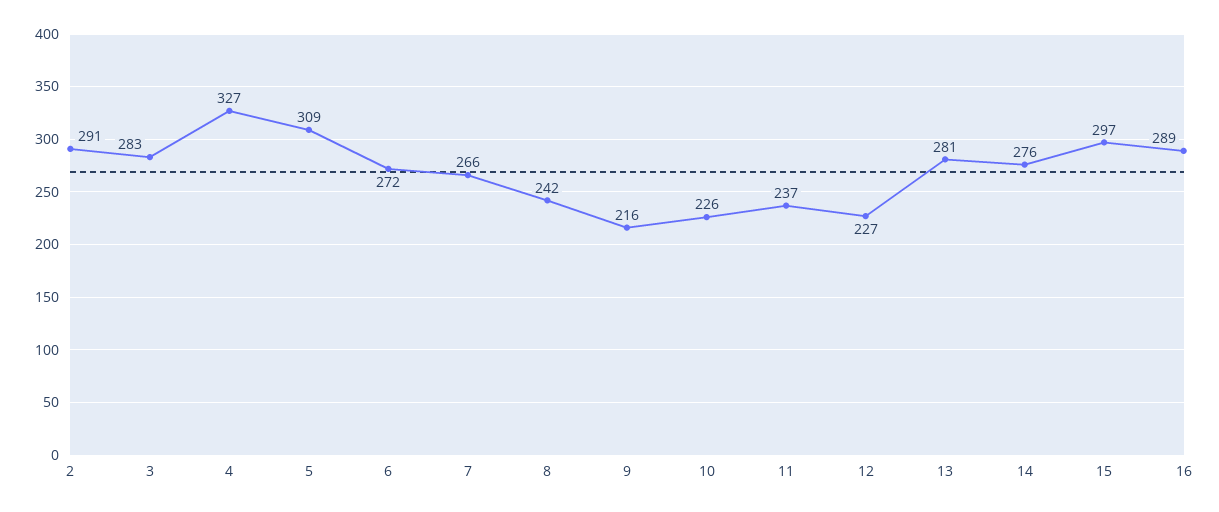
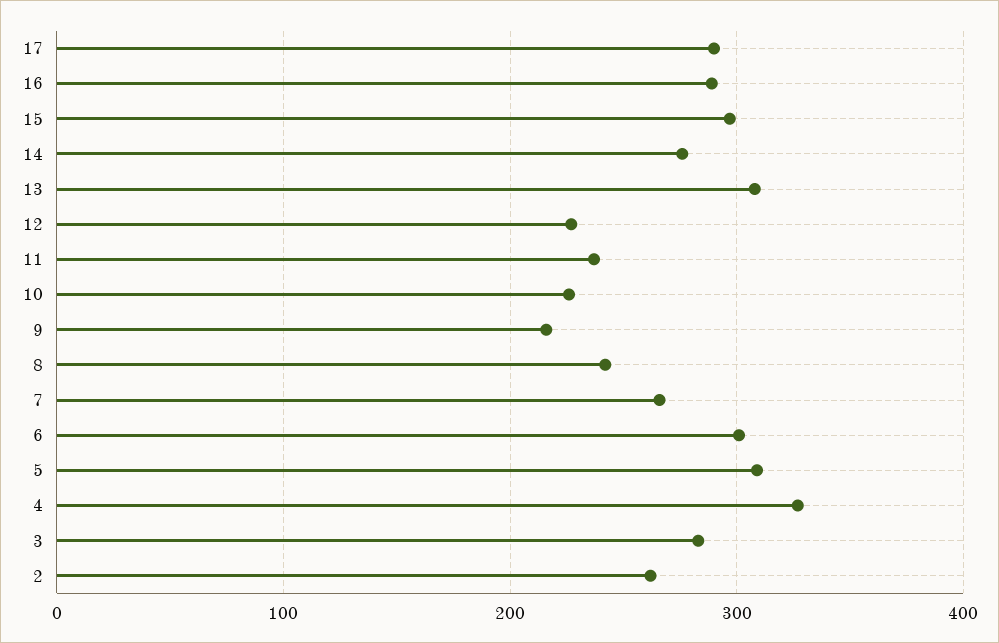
2: 291 -> 260
6: 272 -> 300
13: 281 -> 310
17: none -> 290

